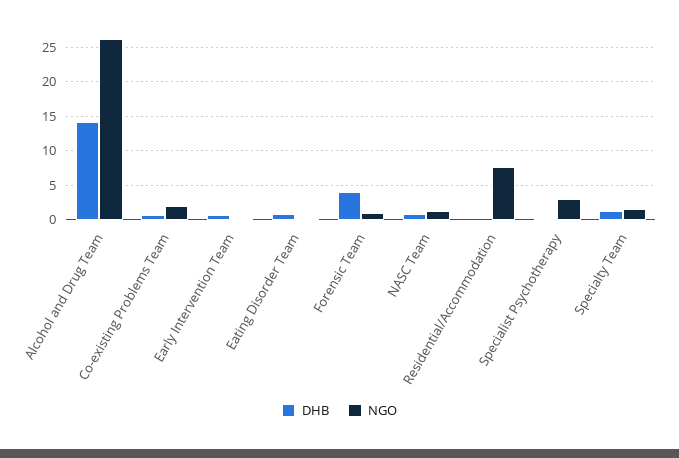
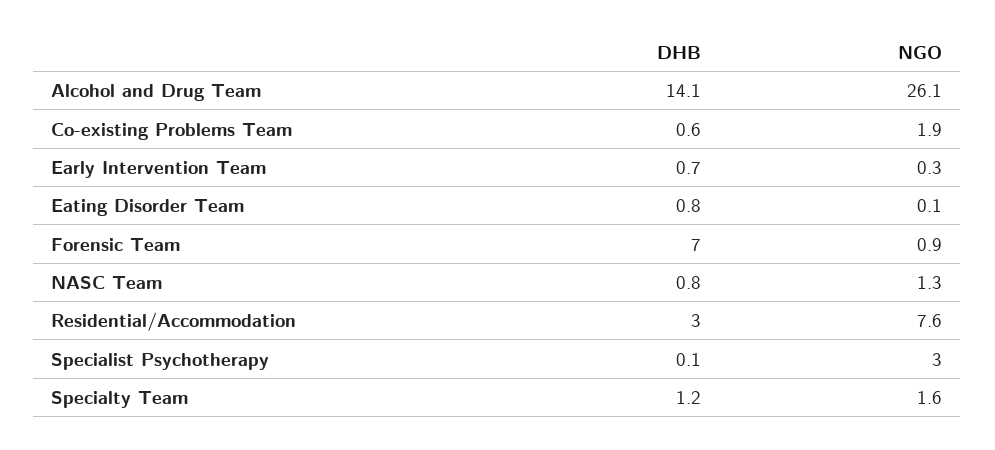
DHB, Forensic Team: 4 -> 7
DHB, Residential/Accommodation: 0 -> 3

